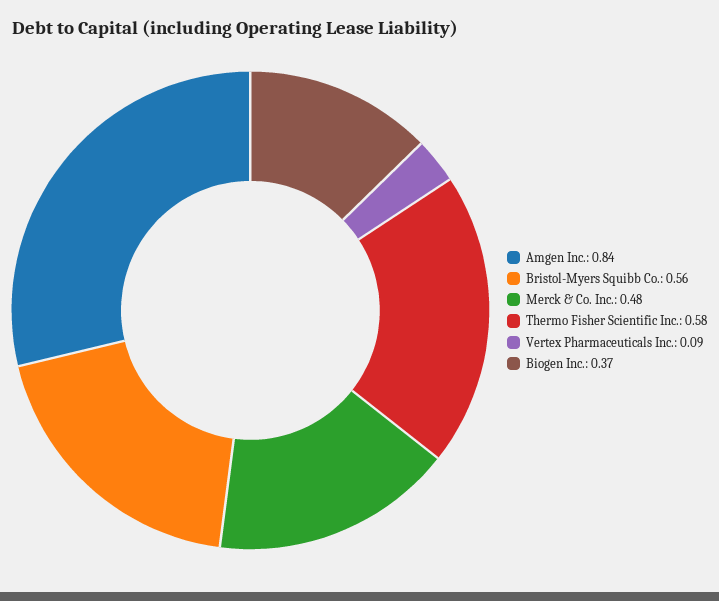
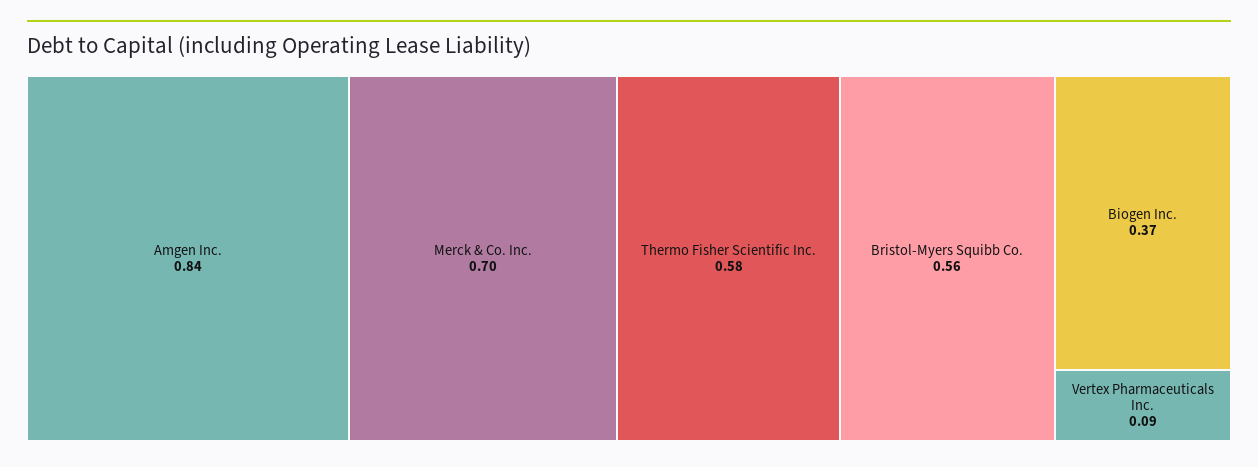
Merck & Co. Inc.: 0.48 -> 0.7

